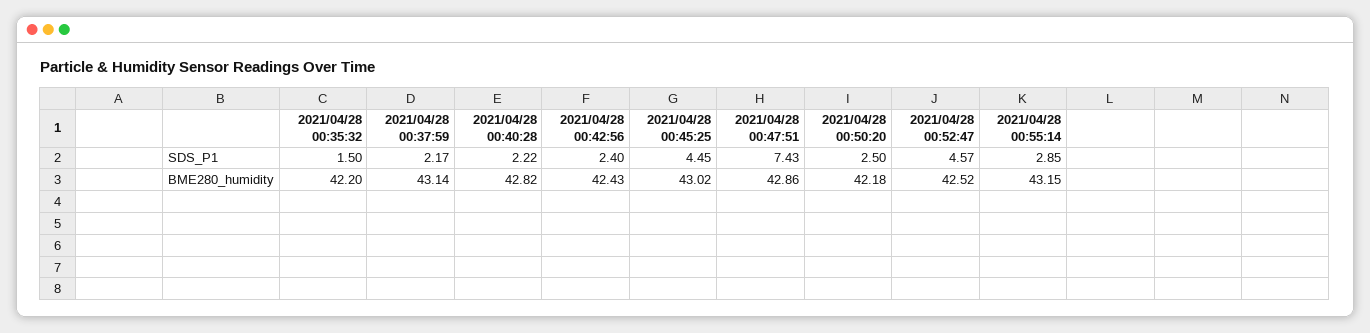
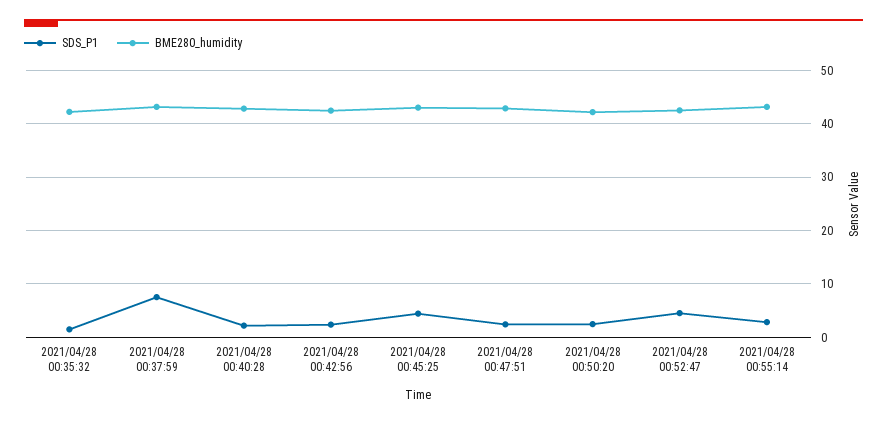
SDS_P1, 2021/04/28 00:37:59: 2.17 -> 8
SDS_P1, 2021/04/28 00:47:51: 7.43 -> 2

